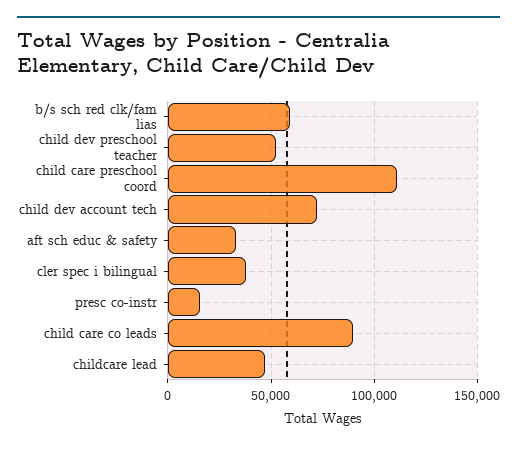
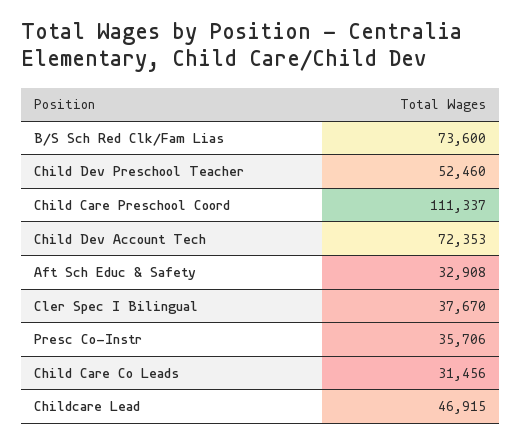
b/s sch red clk/fam lias: 60000 -> 73600
presc co-instr: 15000 -> 35706
child care co leads: 90000 -> 31456

